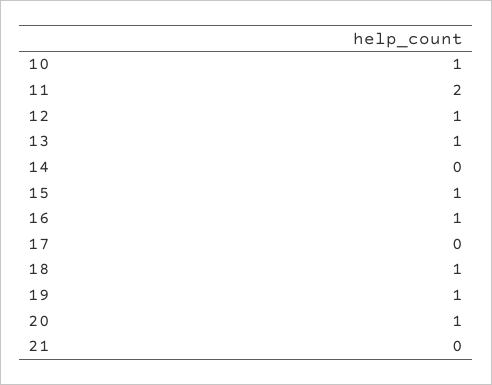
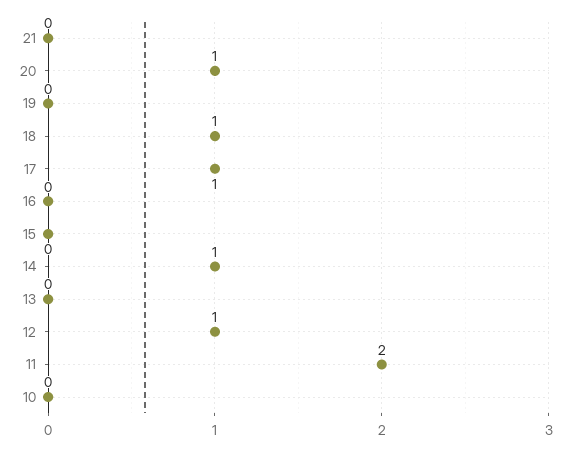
10: 1 -> 0
13: 1 -> 0
14: 0 -> 1
15: 1 -> 0
16: 1 -> 0
17: 0 -> 1
19: 1 -> 0

